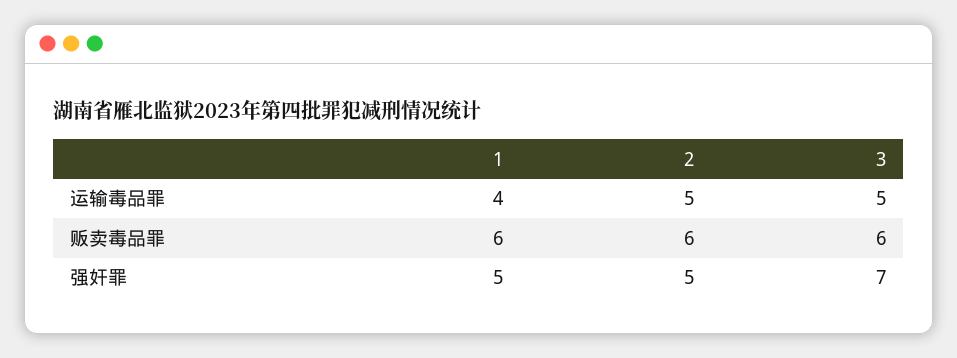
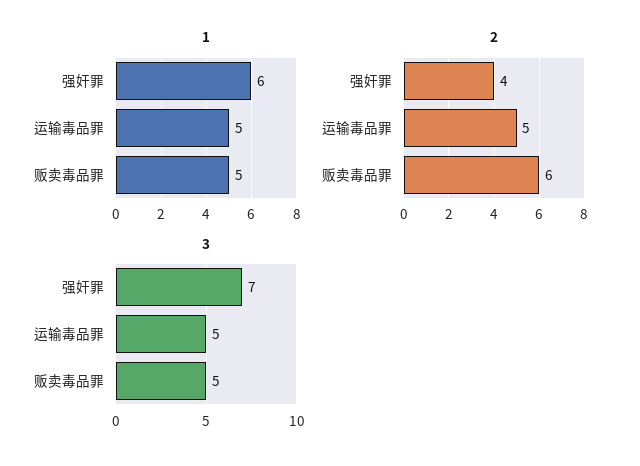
1, 运输毒品罪: 4 -> 5
1, 贩卖毒品罪: 6 -> 5
3, 贩卖毒品罪: 6 -> 5
1, 强奸罪: 5 -> 6
2, 强奸罪: 5 -> 4

